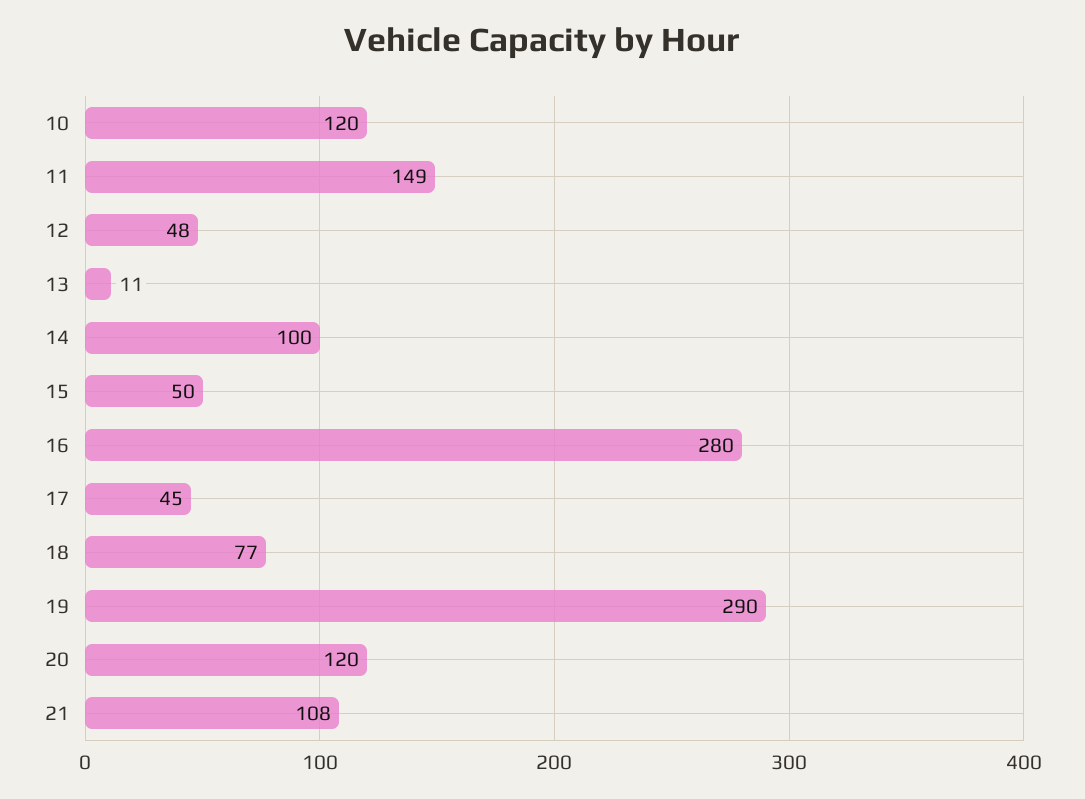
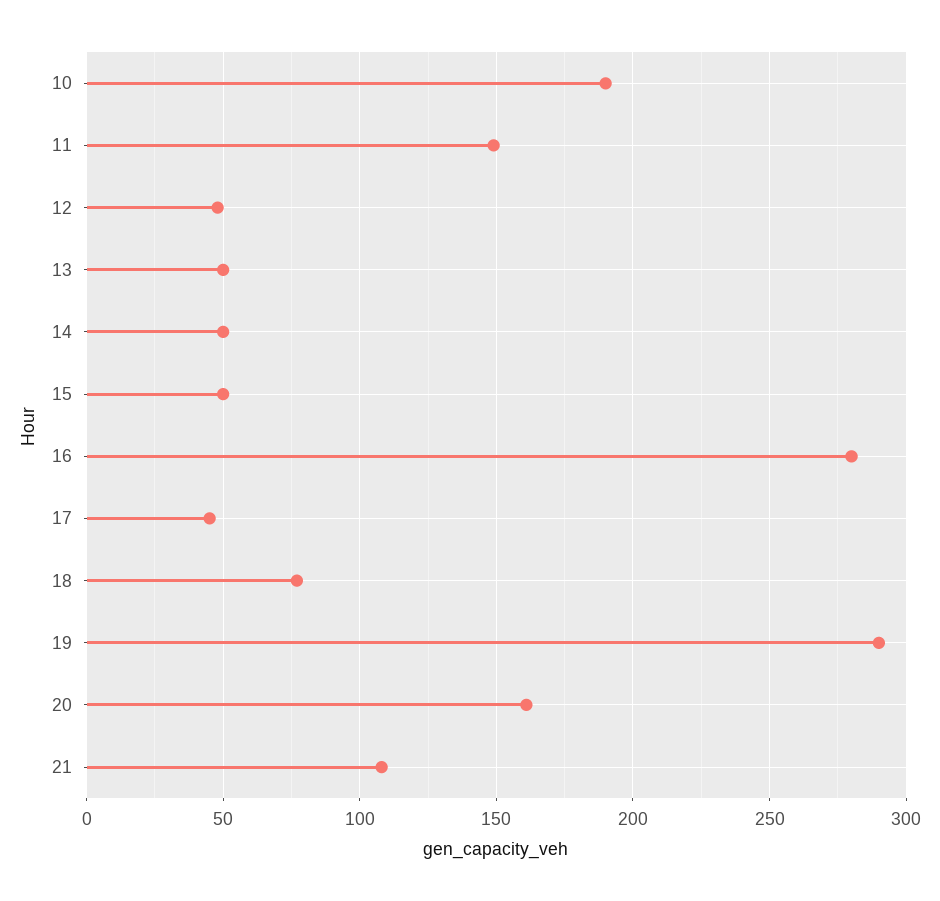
10: 120 -> 190
13: 11 -> 50
14: 100 -> 50
20: 120 -> 160

